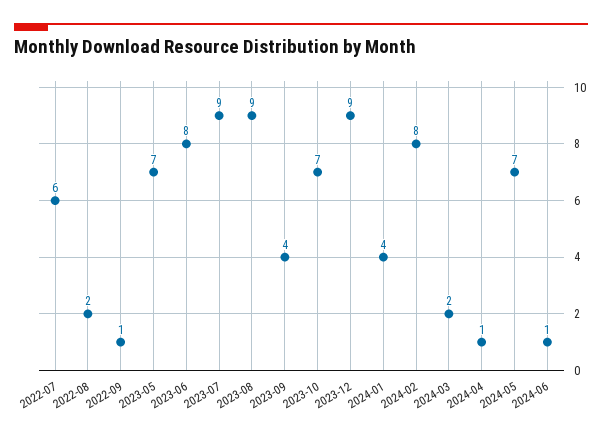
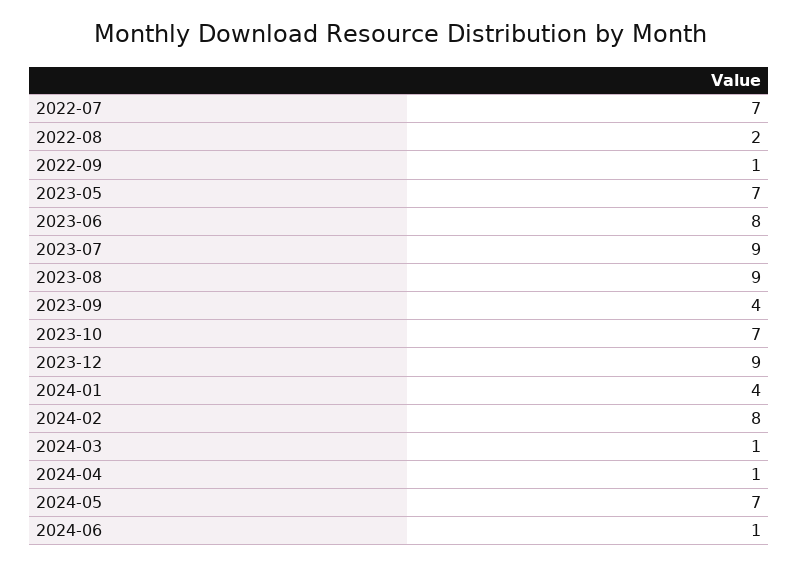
2022-07: 6 -> 7
2024-03: 2 -> 1

